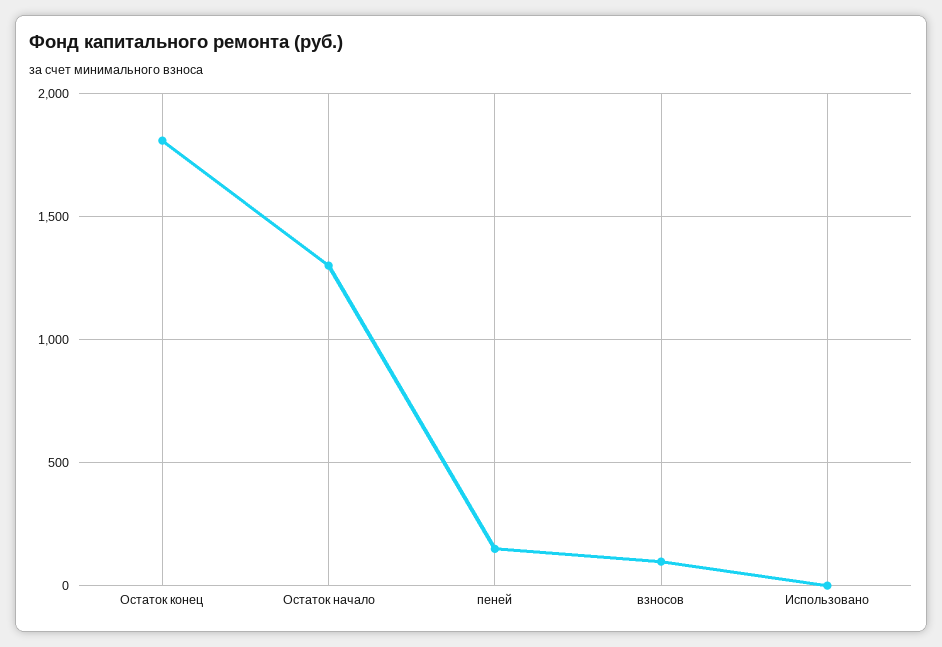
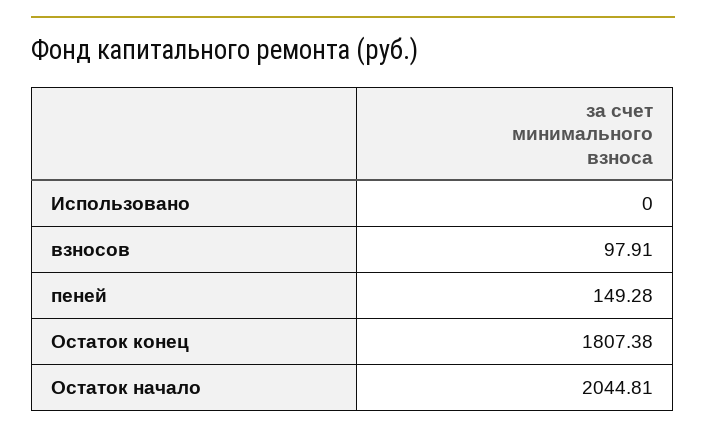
Остаток начало: 1300 -> 2044.81

